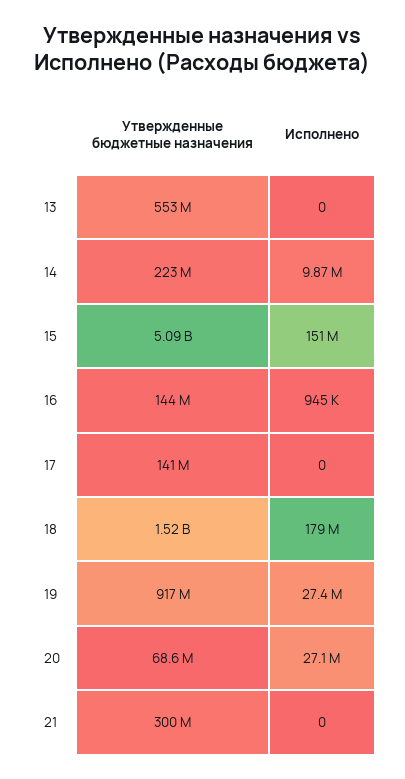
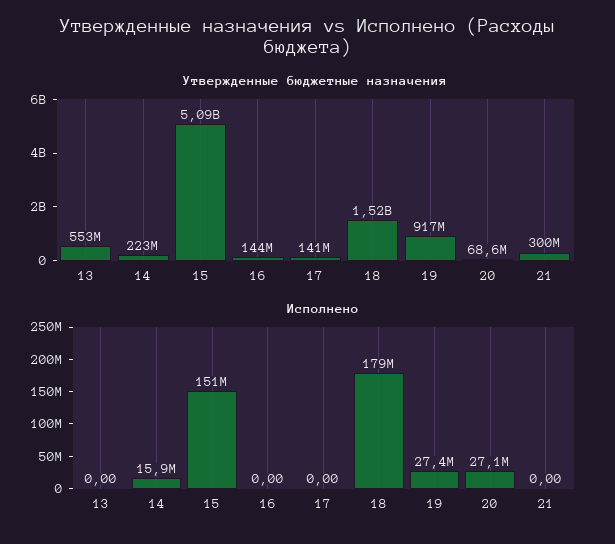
Исполнено, 14: 9870000 -> 15900000
Исполнено, 16: 945000 -> 0

